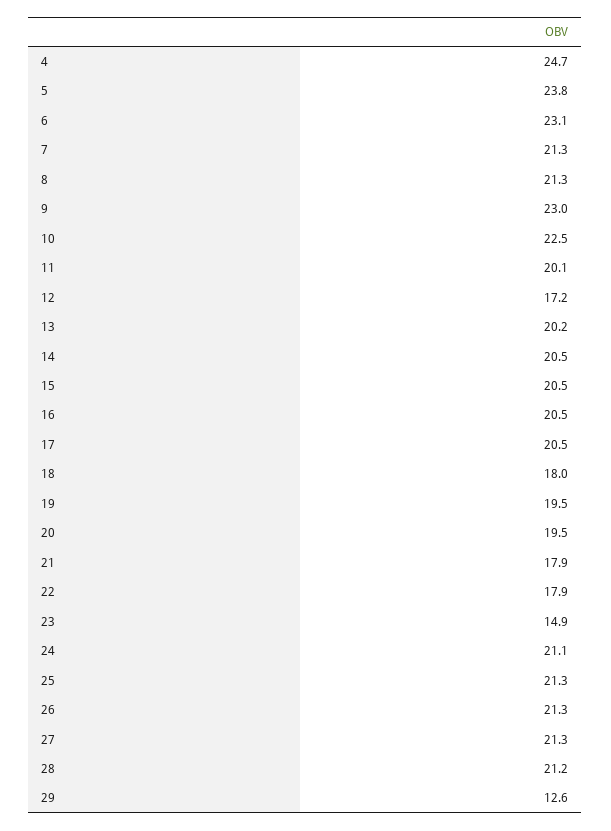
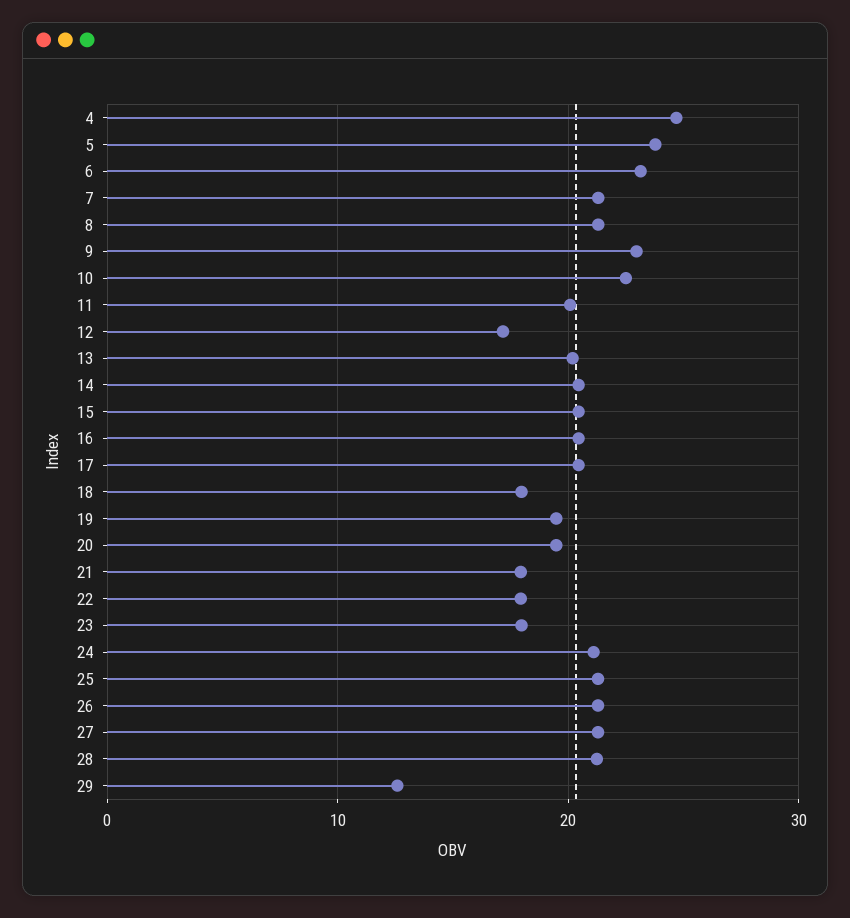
23: 14.9 -> 18

